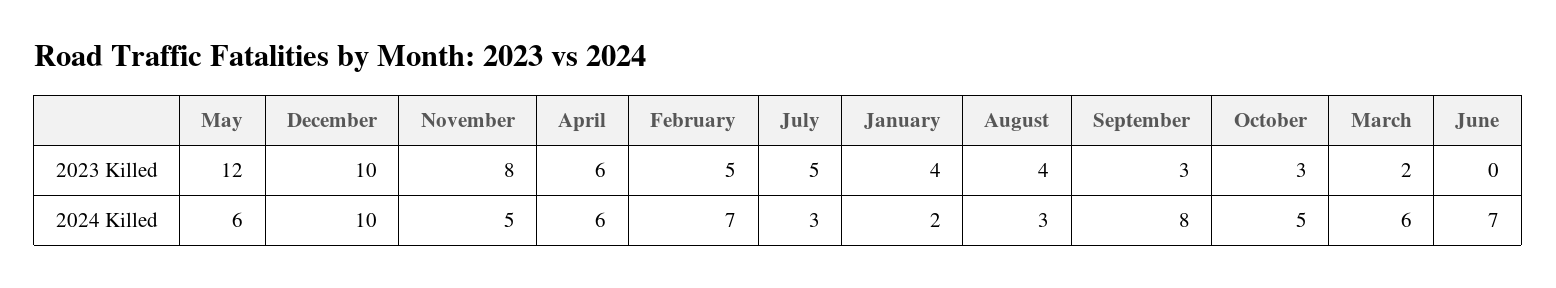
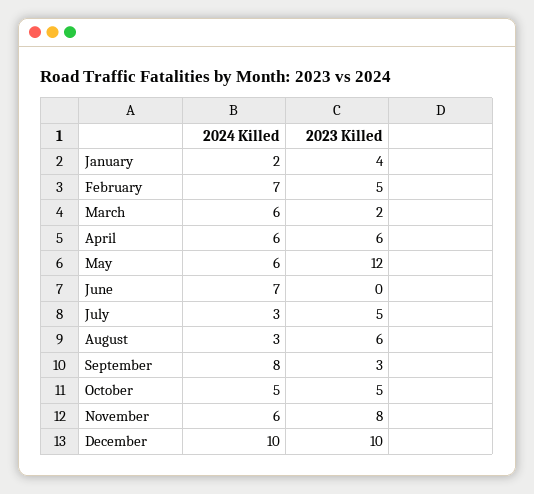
August, 2023 Killed: 4 -> 6
October, 2023 Killed: 3 -> 5
November, 2024 Killed: 5 -> 6

